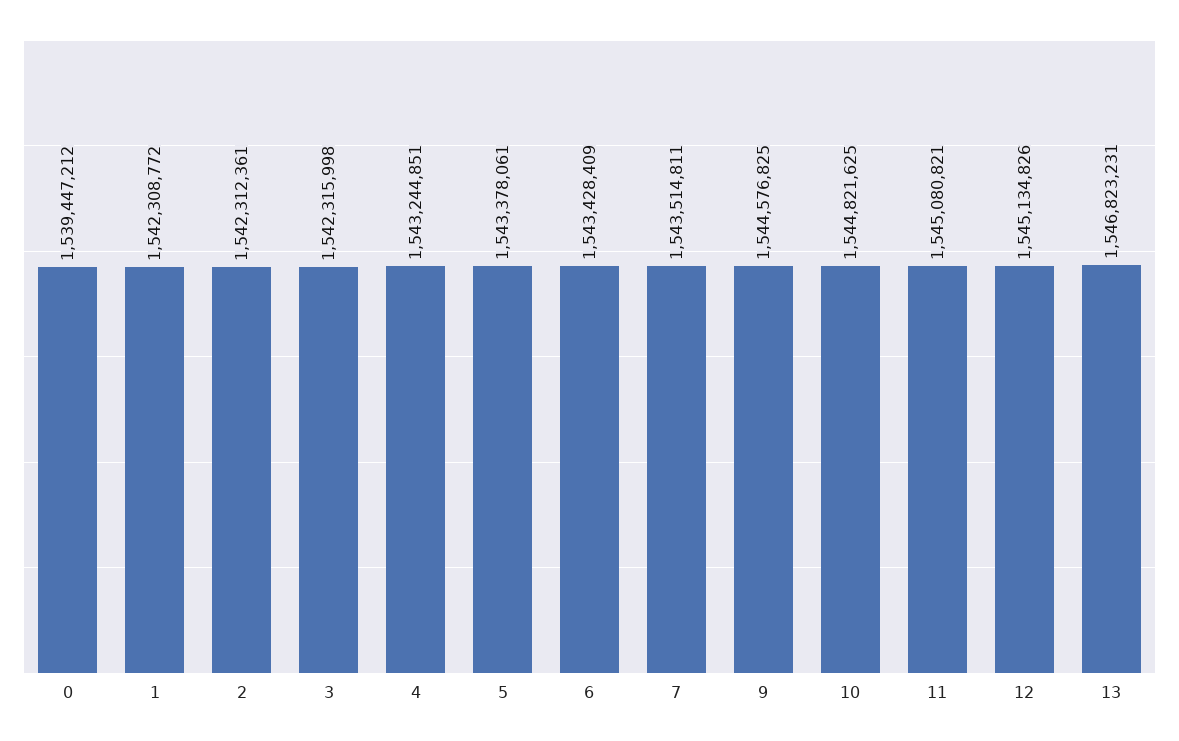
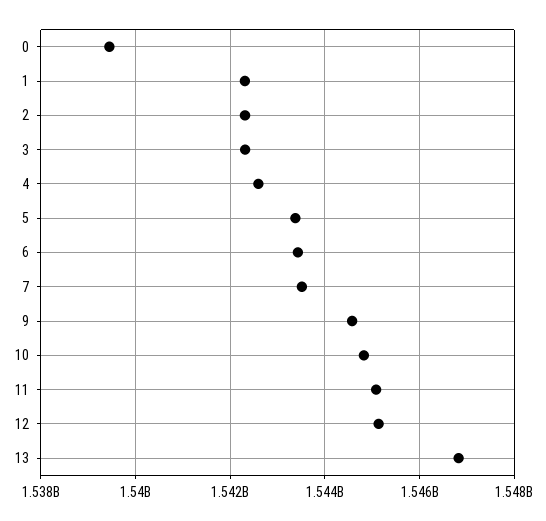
4: 1543244851 -> 1542600000

